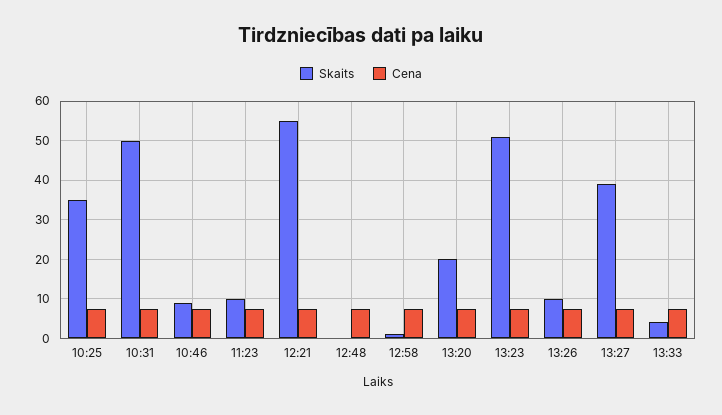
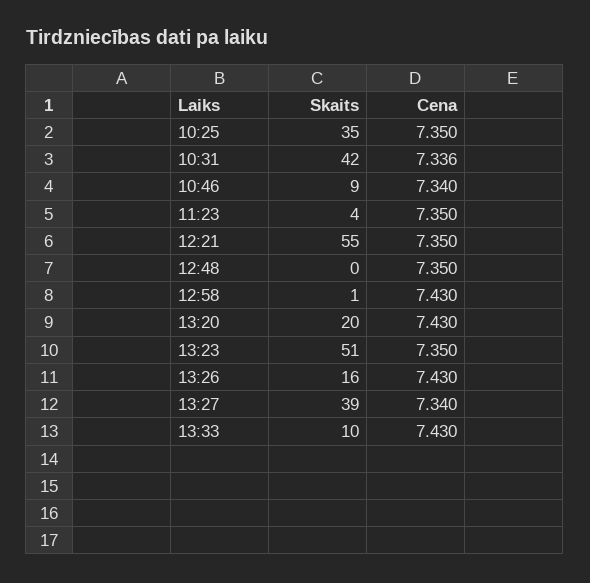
Skaits, 10:31: 50 -> 42
Skaits, 11:23: 10 -> 4
Skaits, 13:26: 10 -> 16
Skaits, 13:33: 4 -> 10

